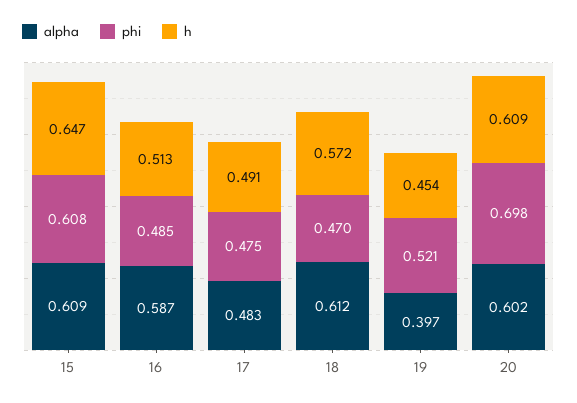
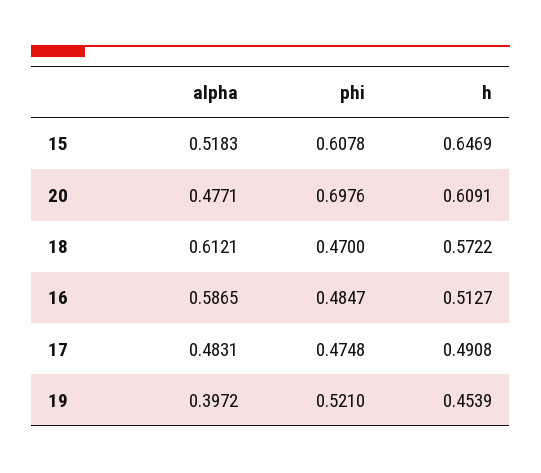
alpha, 15: 0.609 -> 0.5183
alpha, 20: 0.602 -> 0.4771

